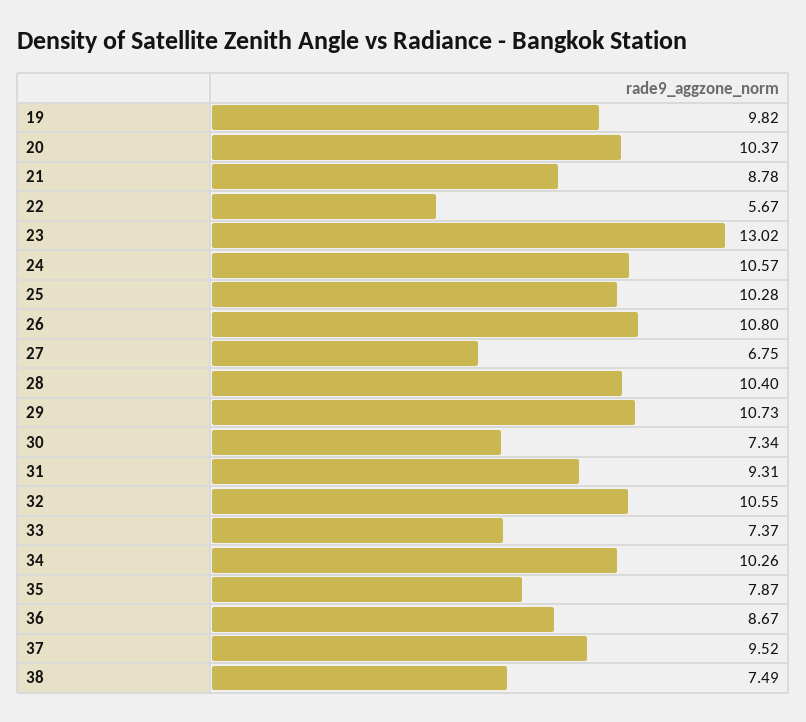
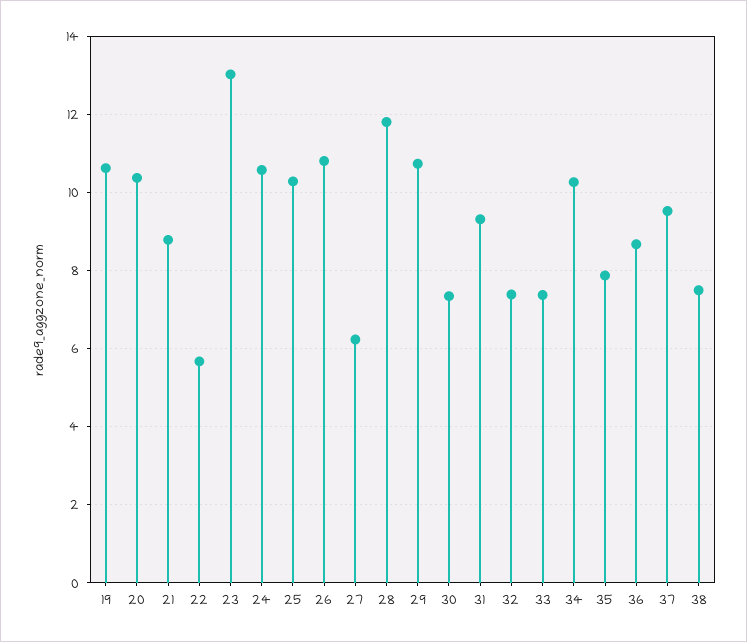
19: 9.82 -> 10.6
27: 6.75 -> 6.2
28: 10.4 -> 11.8
32: 10.55 -> 7.4

